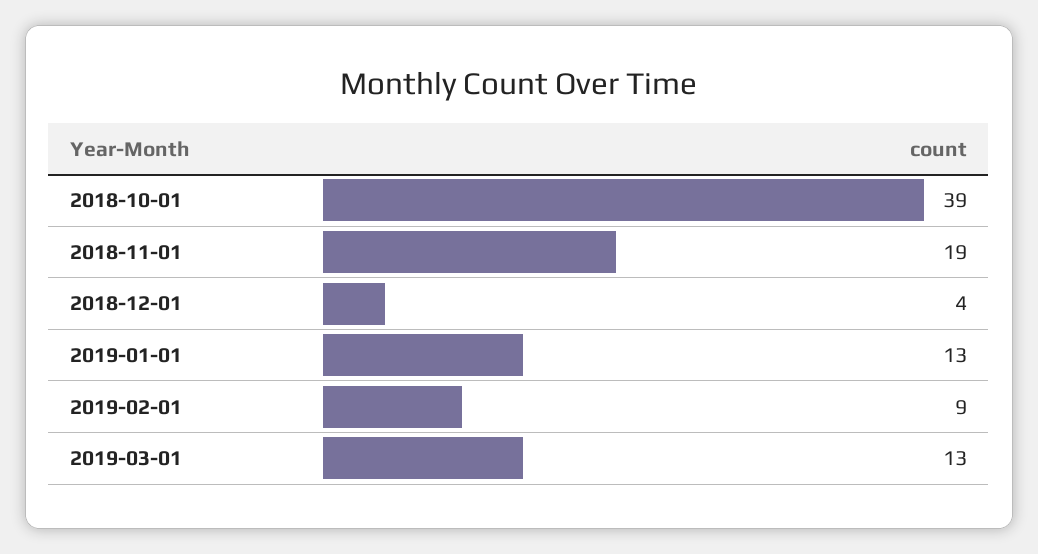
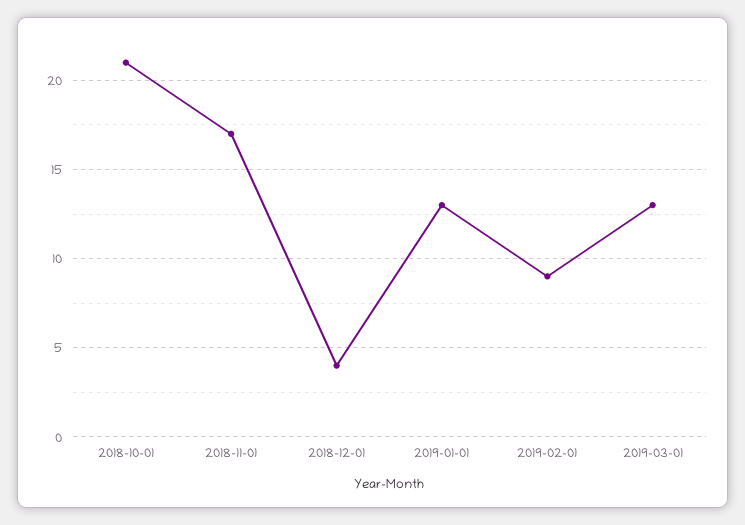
2018-10-01: 39 -> 21
2018-11-01: 19 -> 17

